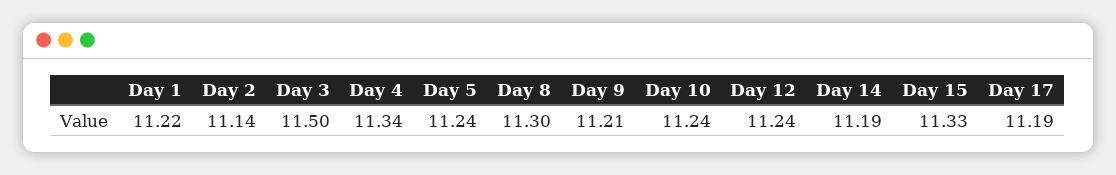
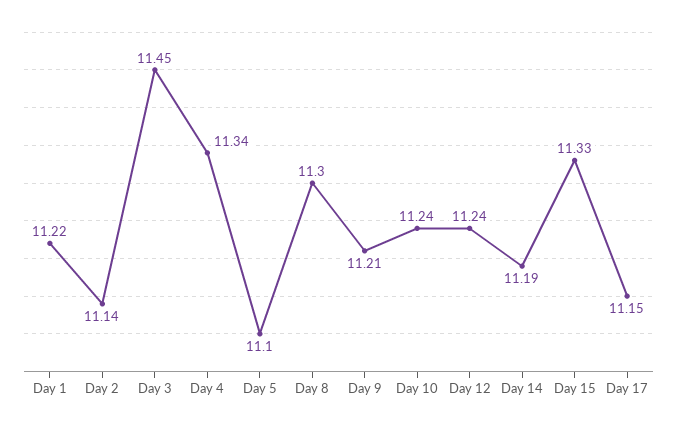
Day 3: 11.5 -> 11.45
Day 5: 11.24 -> 11.1
Day 17: 11.19 -> 11.15

